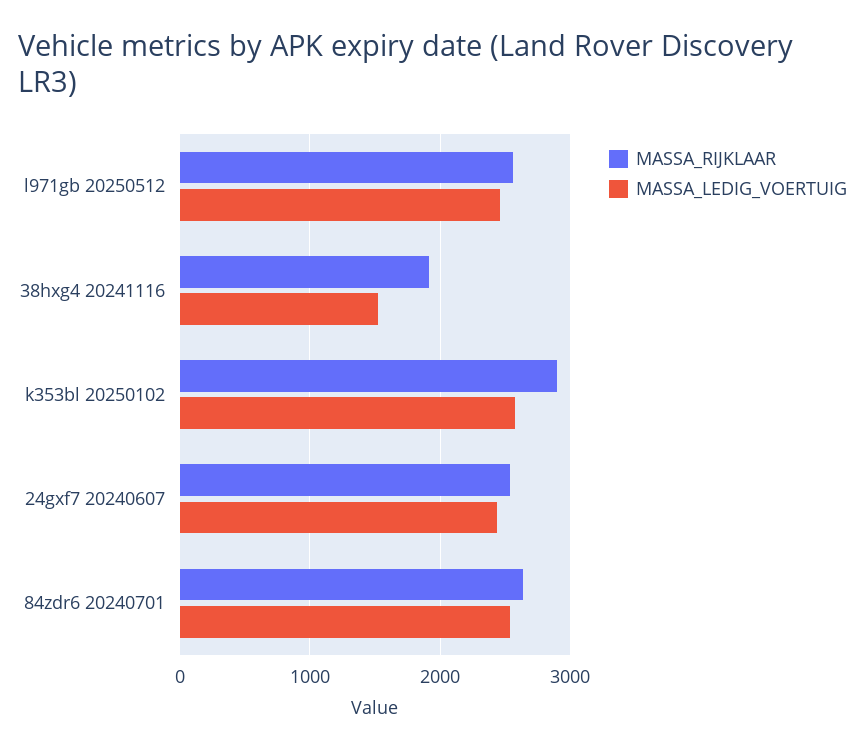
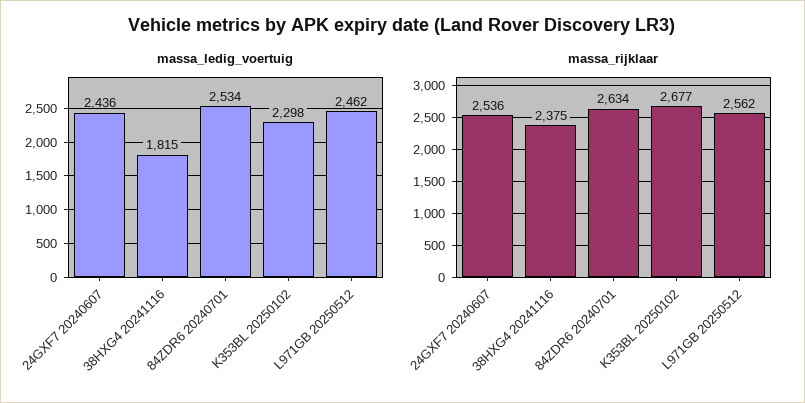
MASSA_RIJKLAAR, 38hxg4 20241116: 1900 -> 2375
MASSA_LEDIG_VOERTUIG, 38hxg4 20241116: 1500 -> 1815
MASSA_RIJKLAAR, k353bl 20250102: 2900 -> 2677
MASSA_LEDIG_VOERTUIG, k353bl 20250102: 2600 -> 2298

